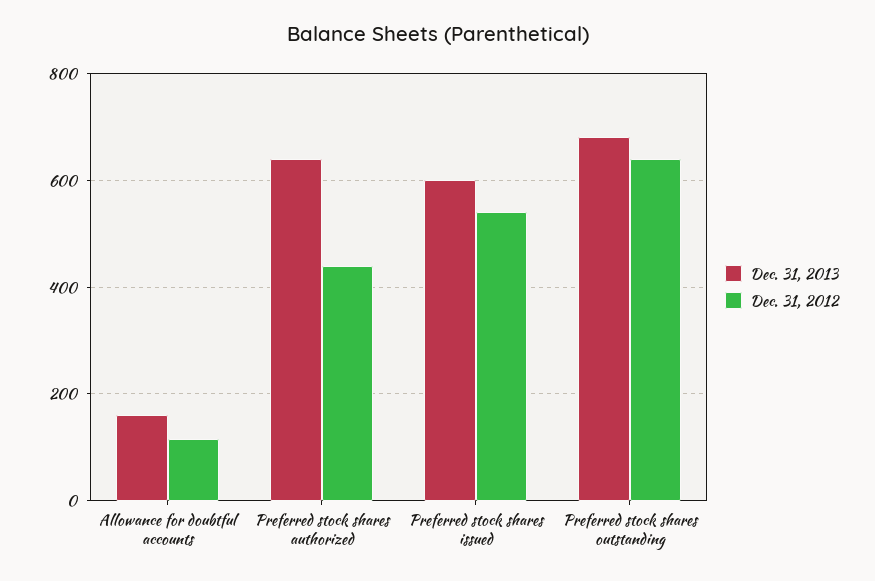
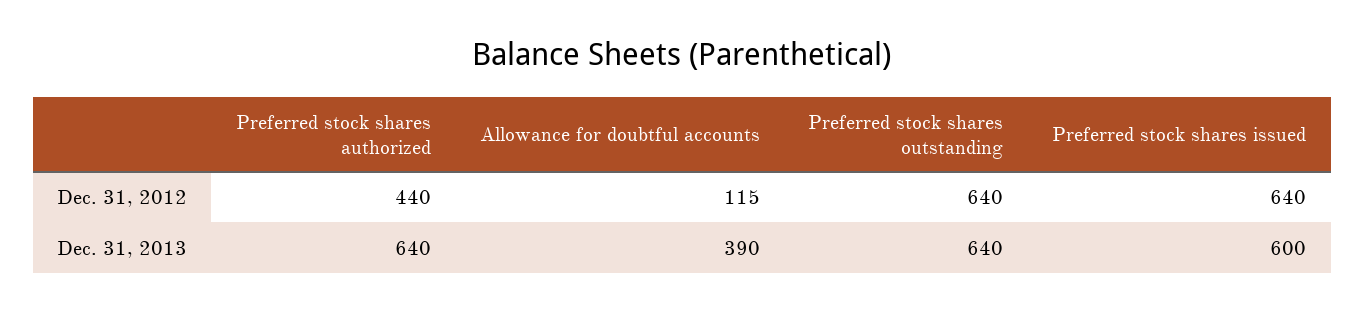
Dec. 31, 2013, Allowance for doubtful accounts: 160 -> 390
Dec. 31, 2012, Preferred stock shares issued: 540 -> 640
Dec. 31, 2013, Preferred stock shares outstanding: 680 -> 640

